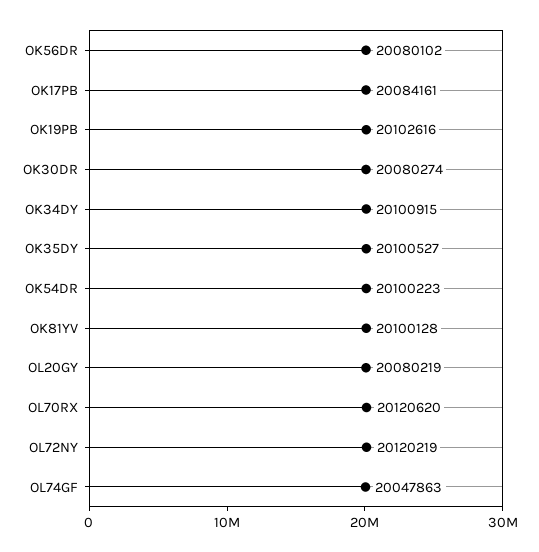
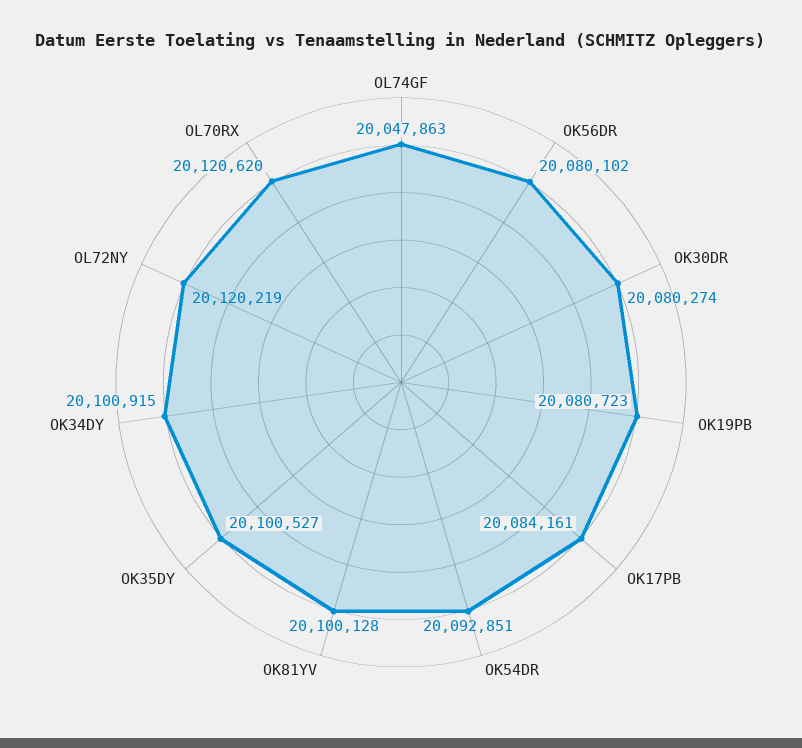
OK19PB: 20102616 -> 20080723
OK54DR: 20100223 -> 20092851
OL20GY: 20080219 -> none

